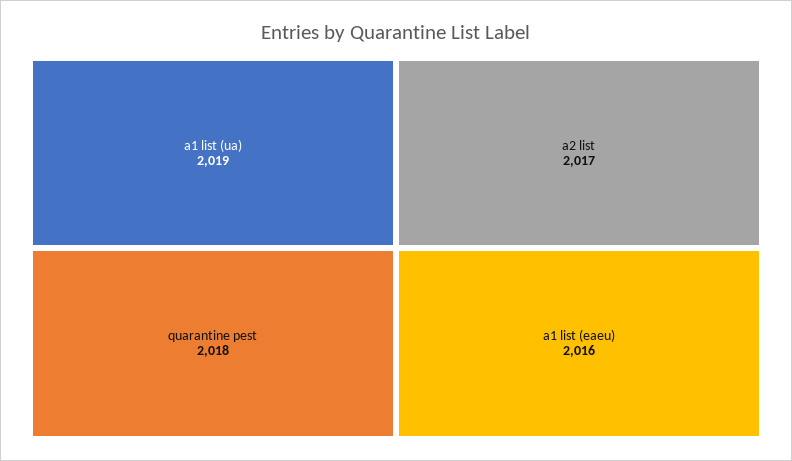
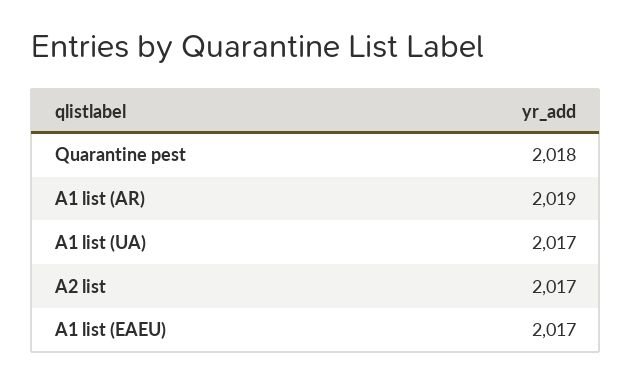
a1 list (ua): 2019 -> 2017
a1 list (eaeu): 2016 -> 2017
A1 list (AR): none -> 2019

